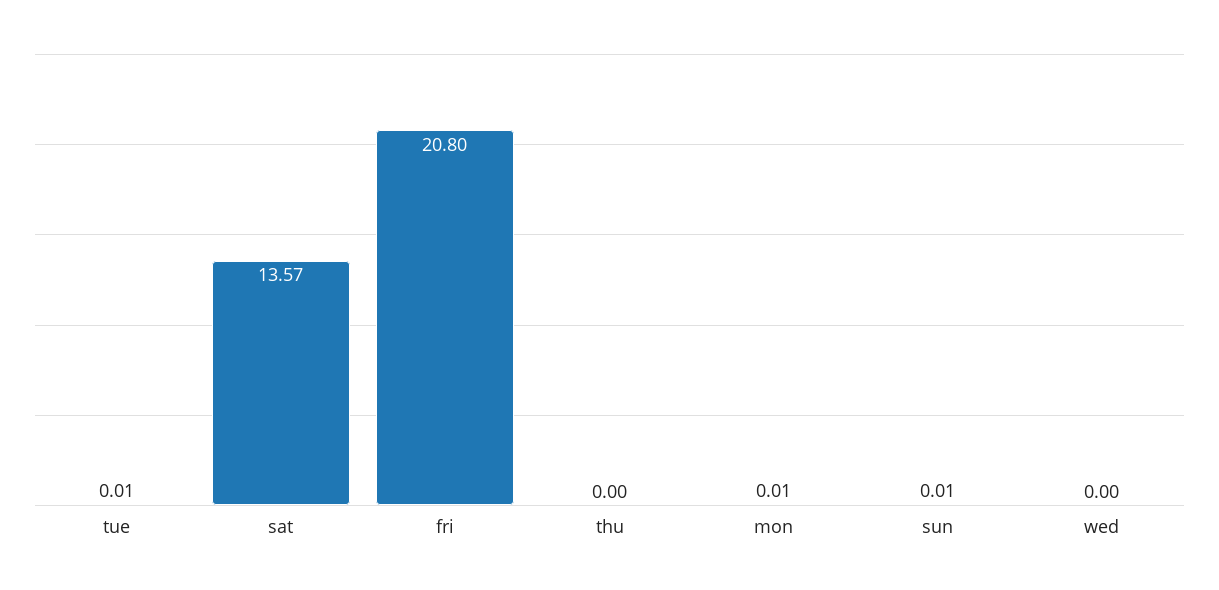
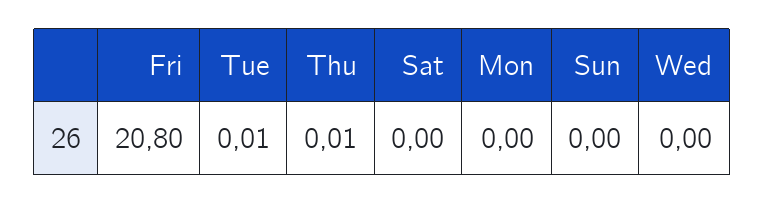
sat: 13.57 -> 0
thu: 0 -> 0.01
mon: 0.01 -> 0
sun: 0.01 -> 0

